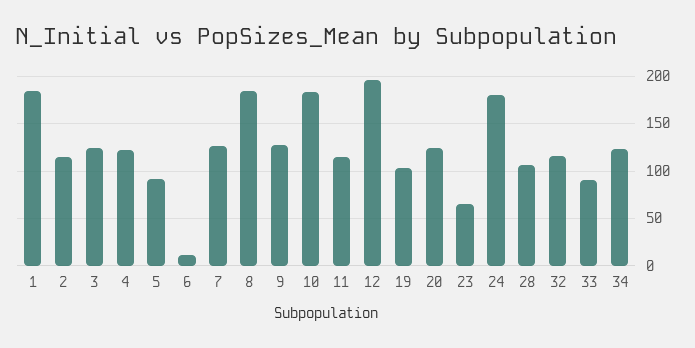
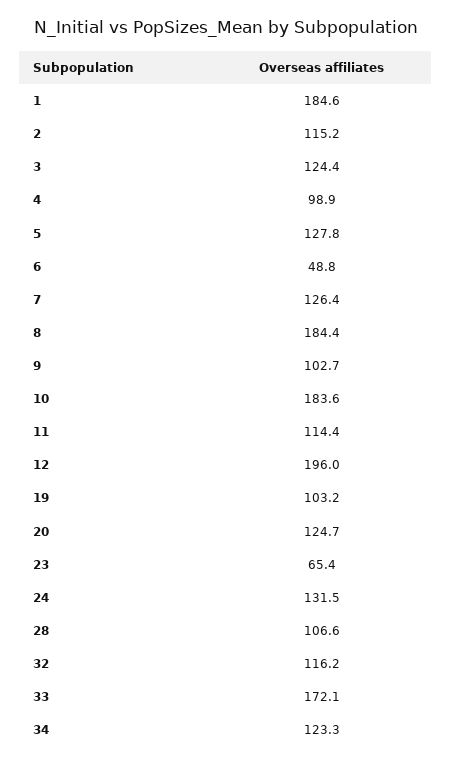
4: 120 -> 98.9
5: 90 -> 127.8
6: 10 -> 48.8
9: 130 -> 102.7
24: 180 -> 131.5
33: 90 -> 172.1

